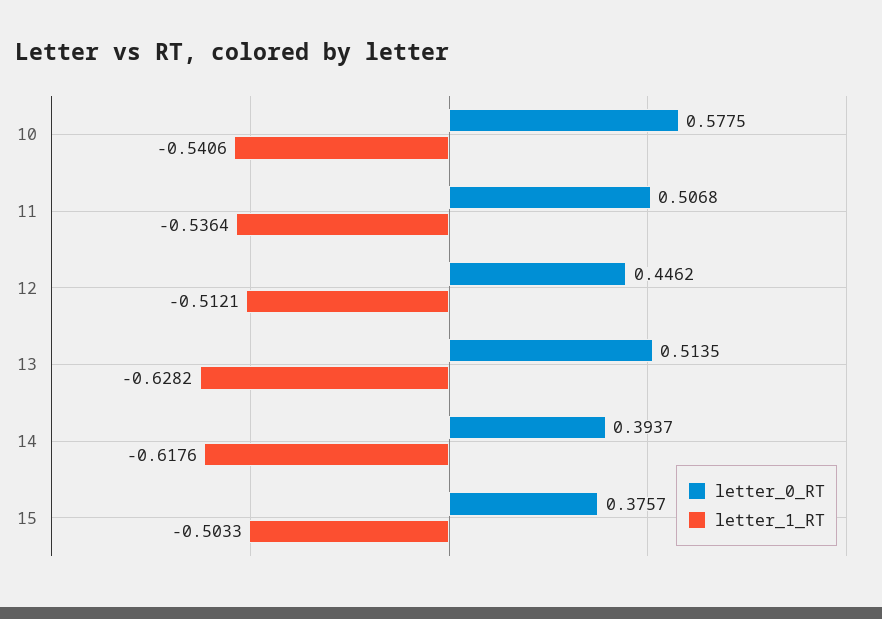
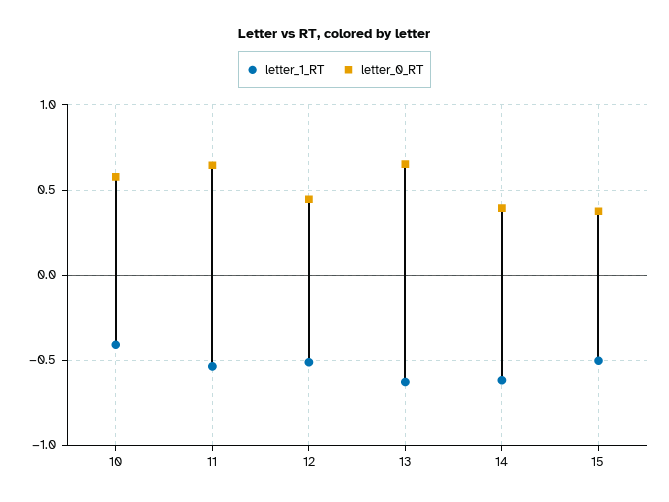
letter_1_RT, 10: -0.5406 -> -0.4
letter_0_RT, 11: 0.5068 -> 0.65
letter_0_RT, 13: 0.5135 -> 0.65

